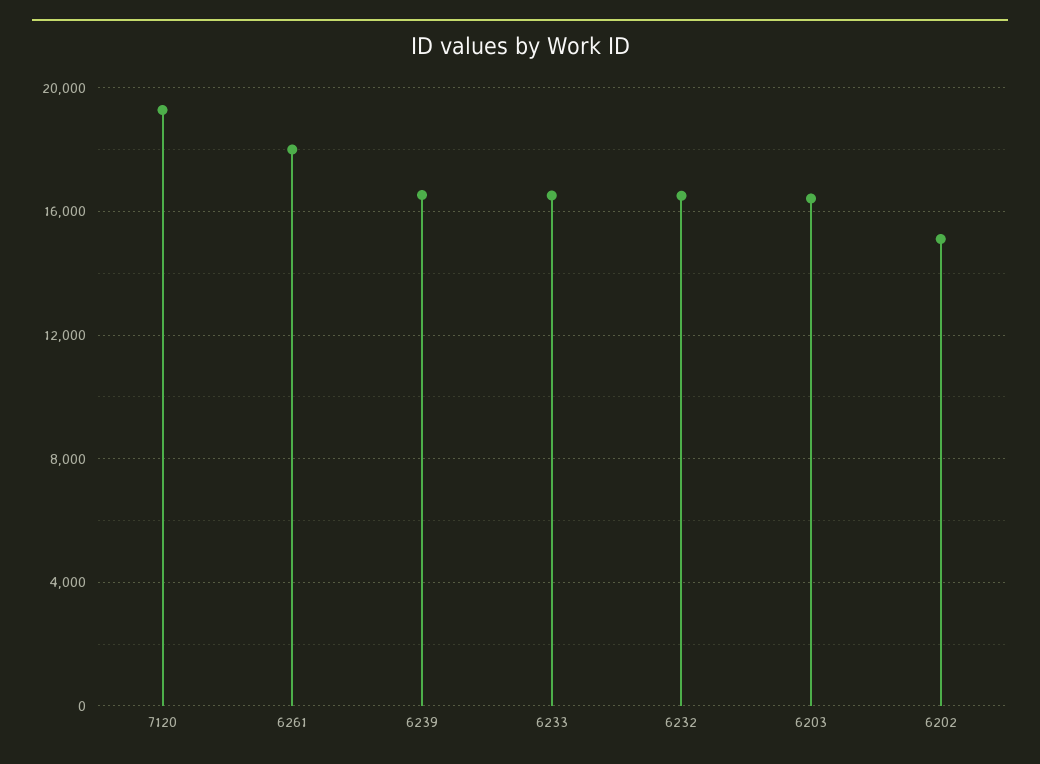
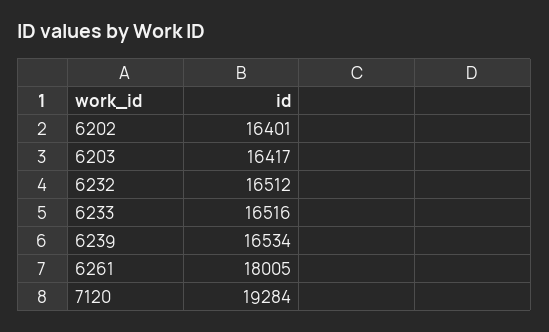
6202: 15000 -> 16401

